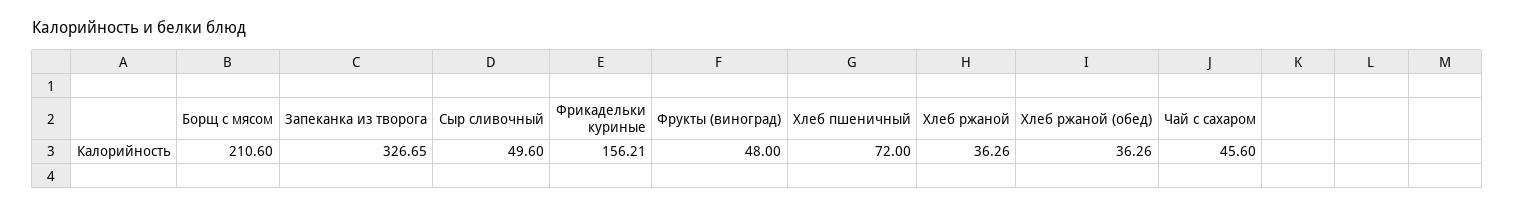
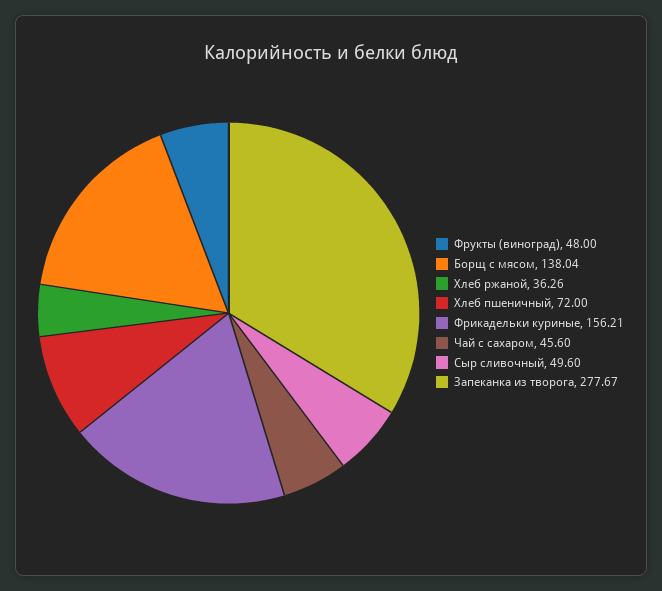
Борщ с мясом: 210.6 -> 138.04
Запеканка из творога: 326.65 -> 277.67
Хлеб ржаной (обед): 36.26 -> none

